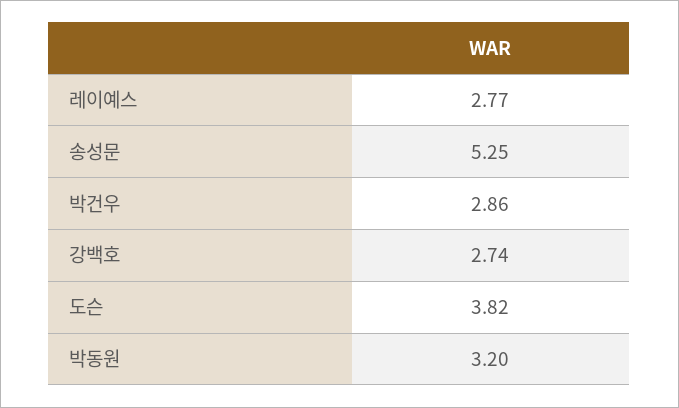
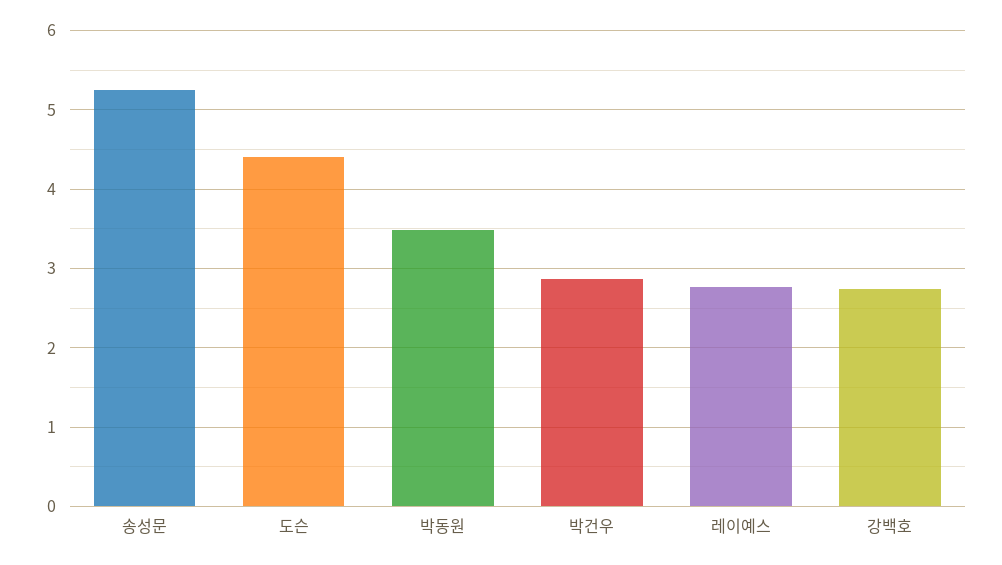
도슨: 3.82 -> 4.4
박동원: 3.2 -> 3.5

